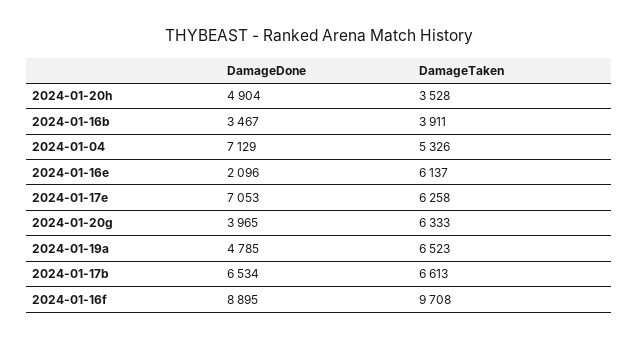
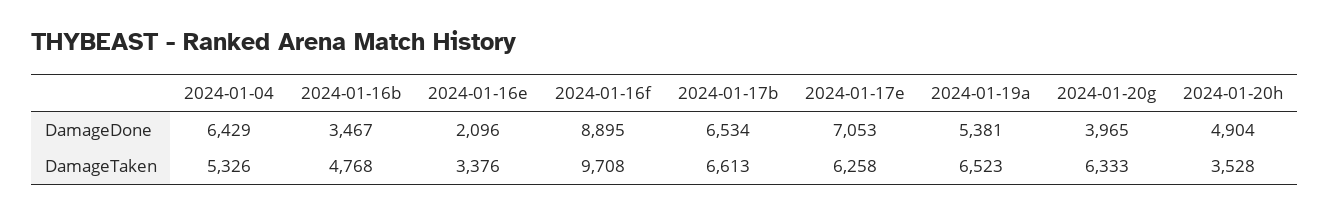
DamageTaken, 2024-01-16b: 3911 -> 4768
DamageDone, 2024-01-04: 7129 -> 6429
DamageTaken, 2024-01-16e: 6137 -> 3376
DamageDone, 2024-01-19a: 4785 -> 5381

